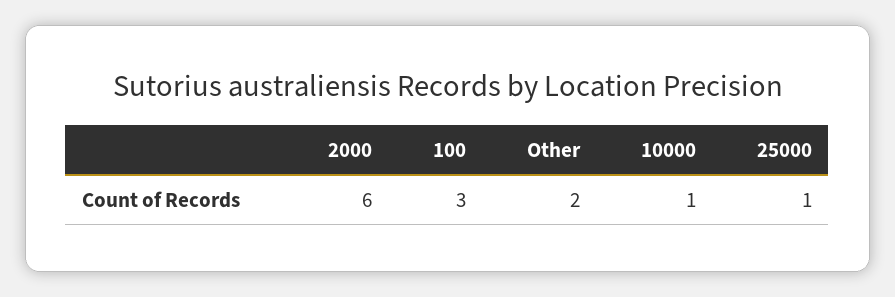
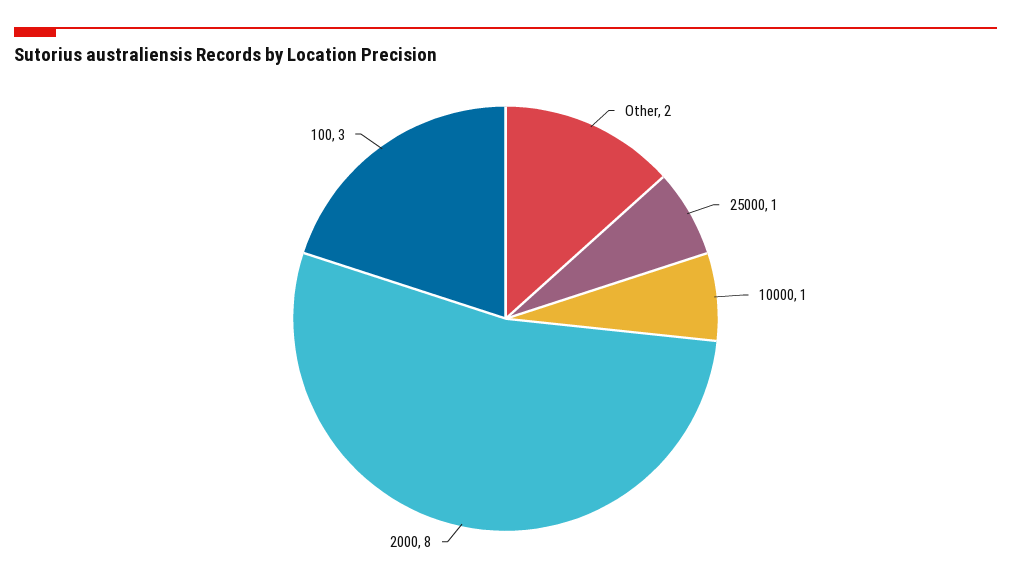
2000: 6 -> 8

